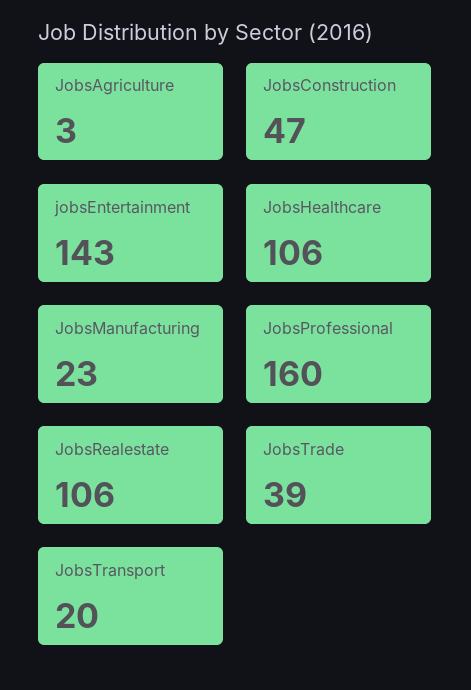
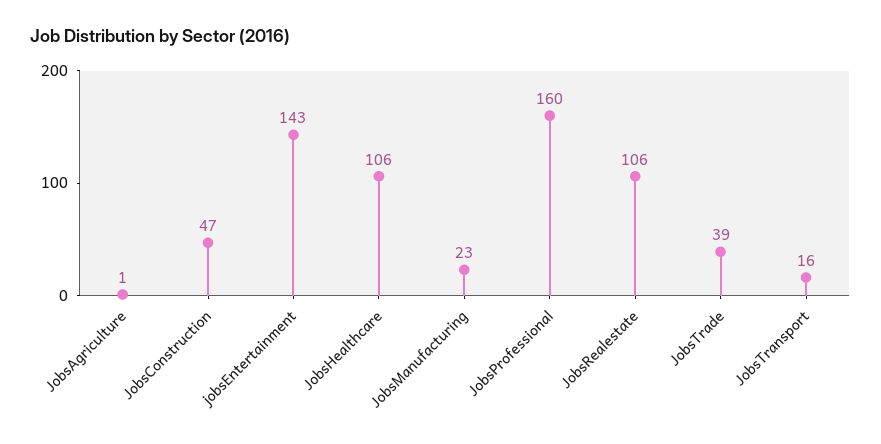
JobsAgriculture: 3 -> 1
JobsTransport: 20 -> 16

